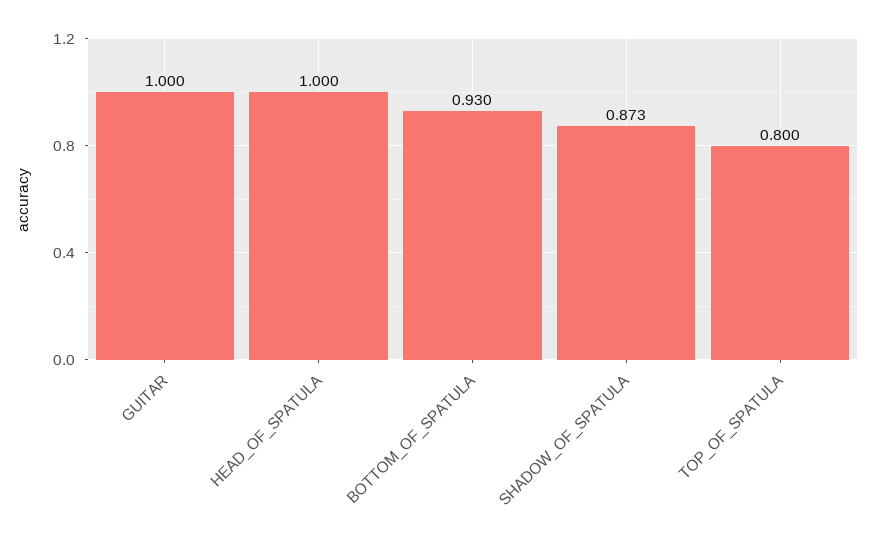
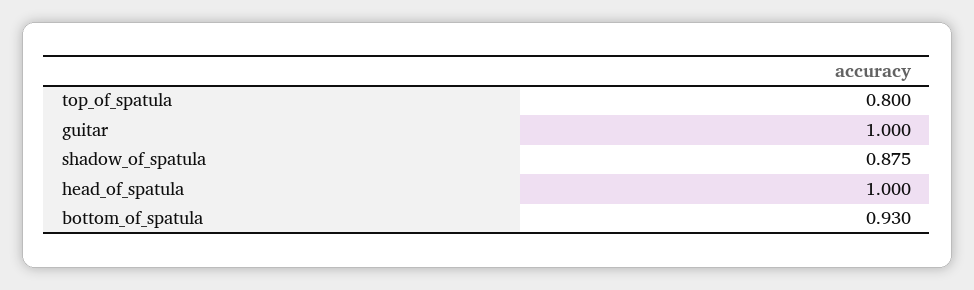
SHADOW_OF_SPATULA: 0.873 -> 0.875

